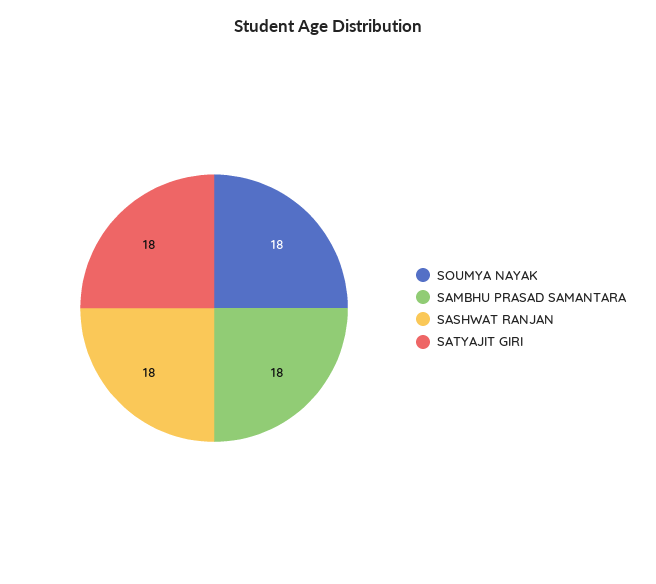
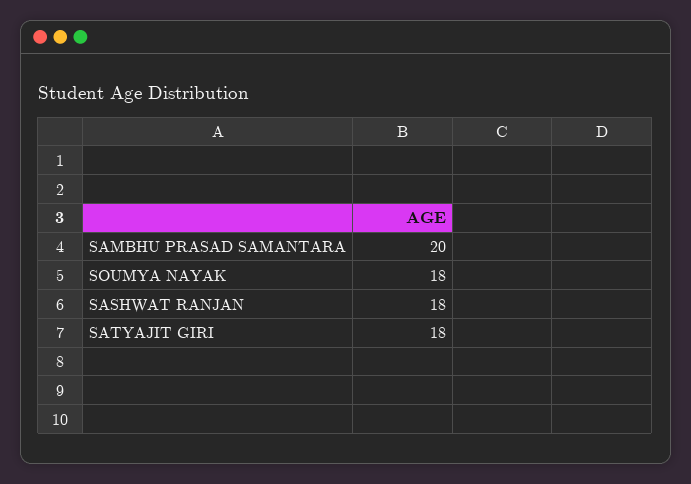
SAMBHU PRASAD SAMANTARA: 18 -> 20

